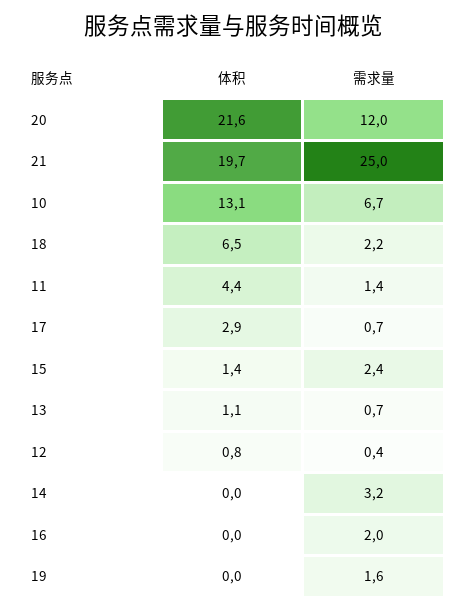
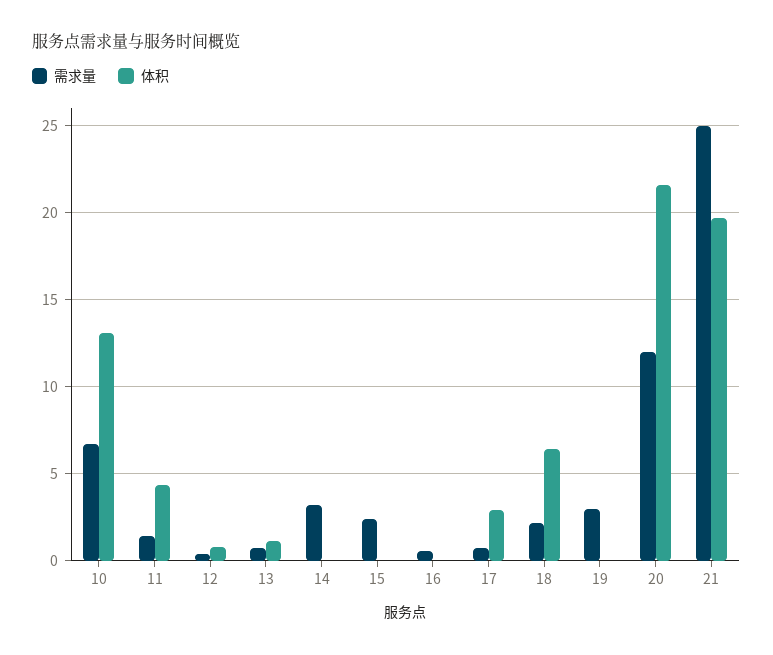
体积, 15: 1.4 -> 0
需求量, 16: 2 -> 0.5
需求量, 19: 1.6 -> 3

